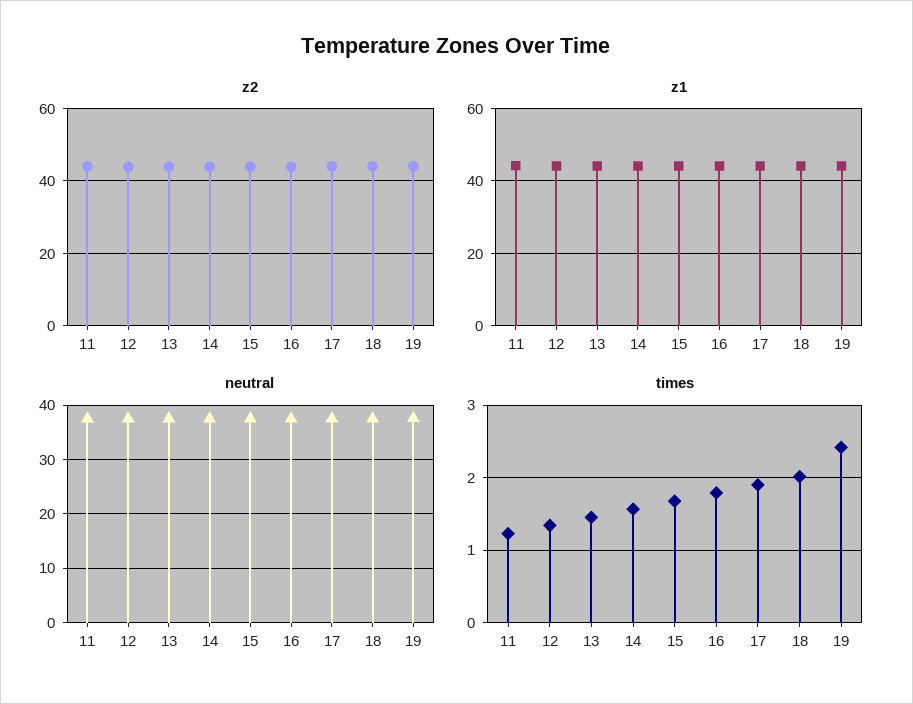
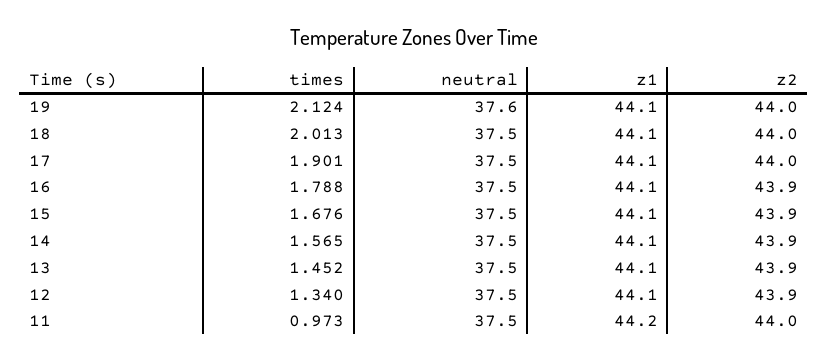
times, 11: 1.2 -> 0.973
times, 19: 2.4 -> 2.124

